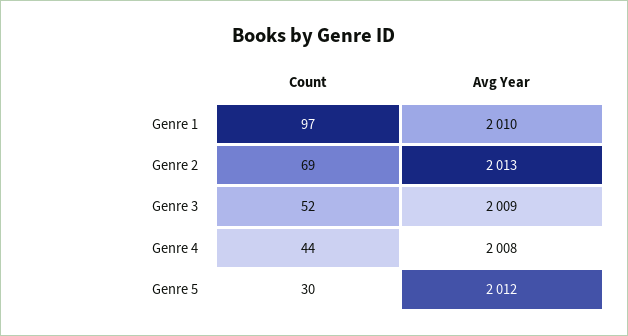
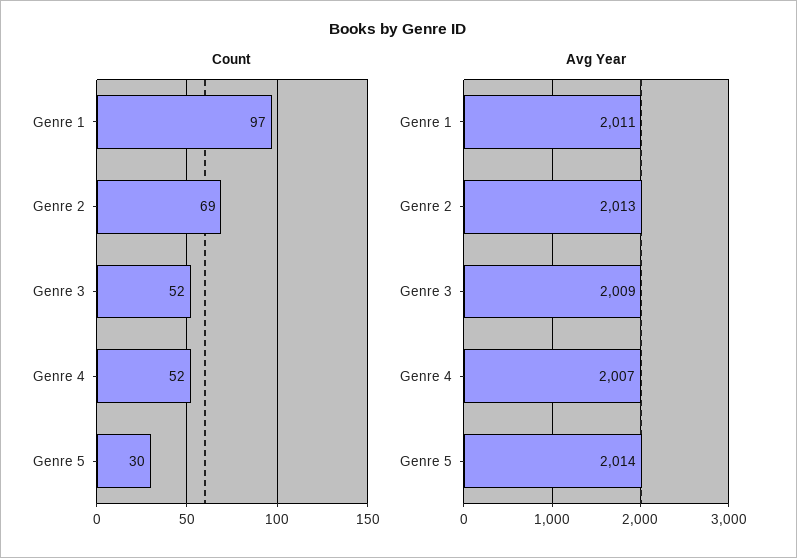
Avg Year, Genre 1: 2010 -> 2011
Count, Genre 4: 44 -> 52
Avg Year, Genre 4: 2008 -> 2007
Avg Year, Genre 5: 2012 -> 2014

